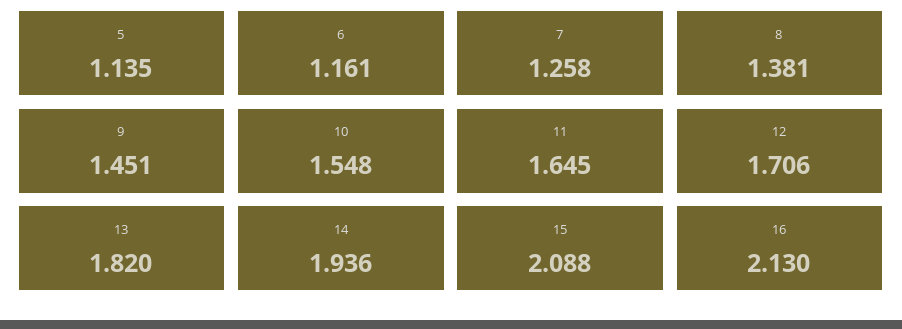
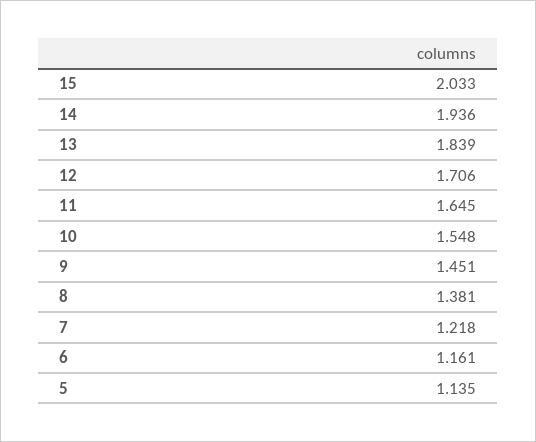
7: 1.258 -> 1.218
13: 1.82 -> 1.839
15: 2.088 -> 2.033
16: 2.13 -> none

